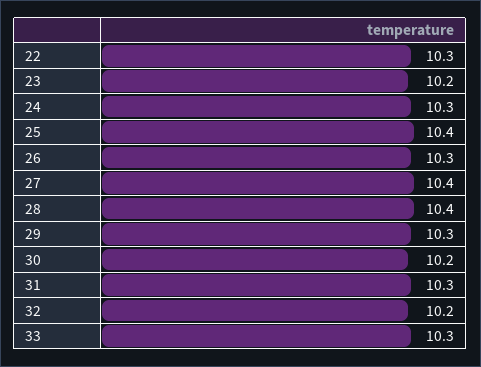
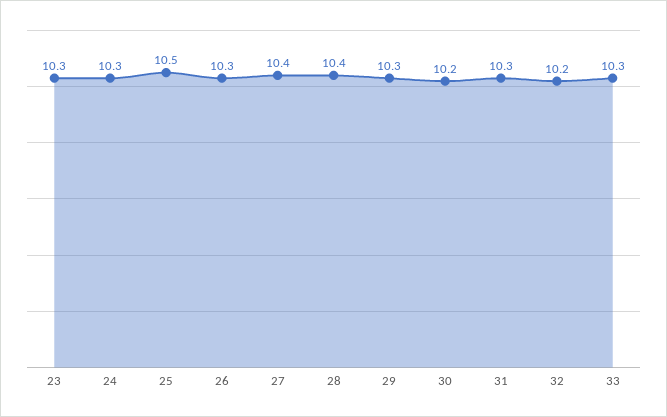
22: 10.3 -> none
23: 10.2 -> 10.3
25: 10.4 -> 10.5

